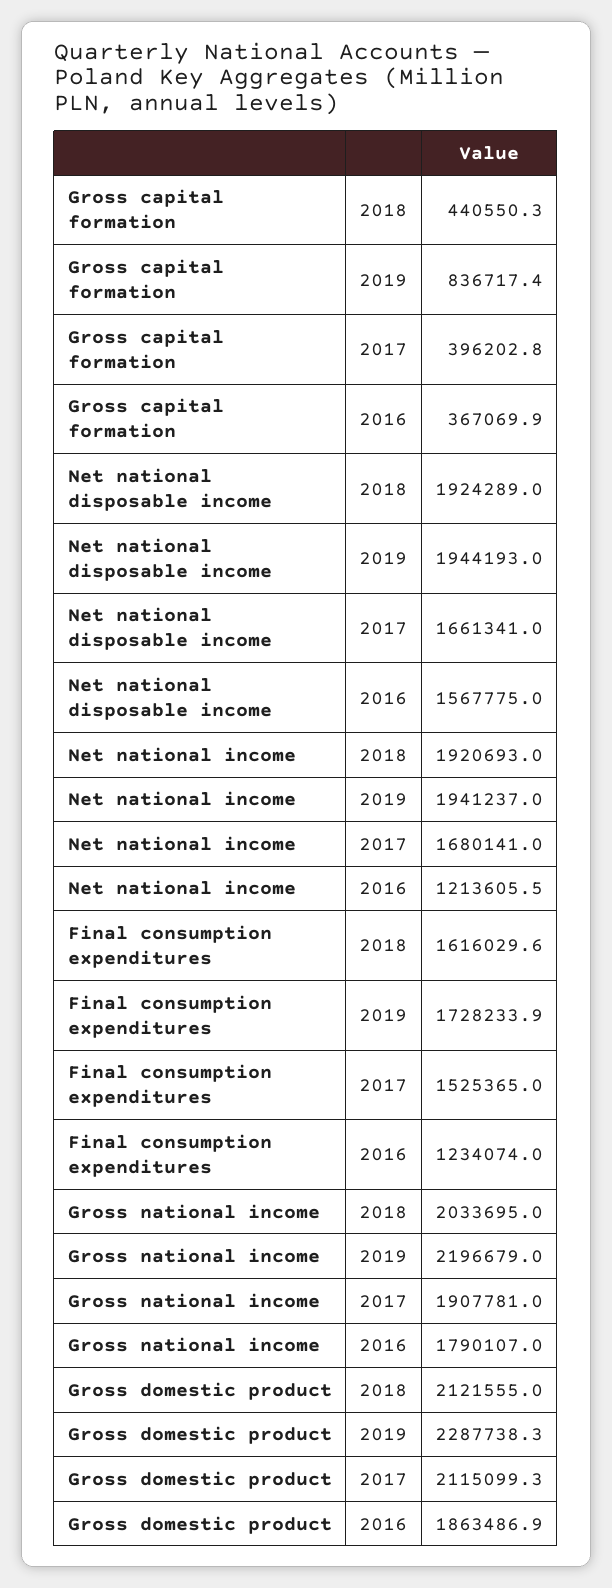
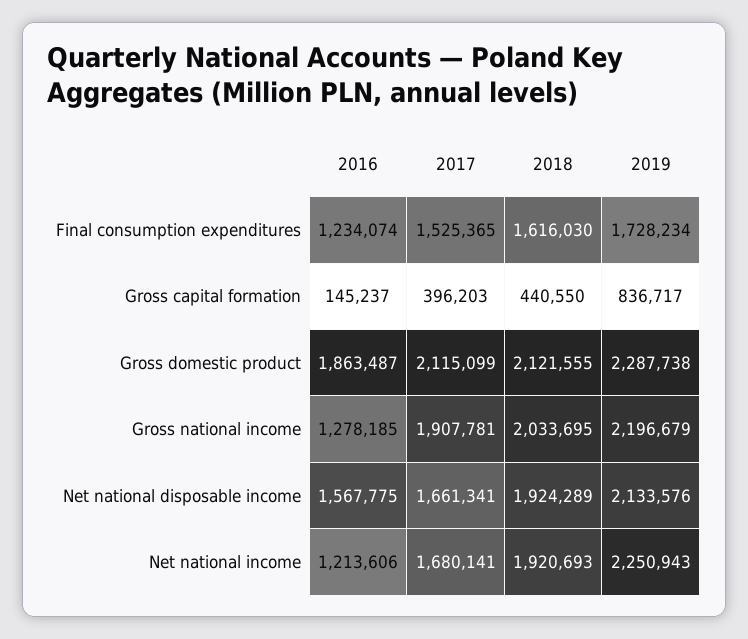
Gross capital formation, 2016: 367069.9 -> 145237
Net national disposable income, 2019: 1944193 -> 2133576
Net national income, 2019: 1941237 -> 2250943
Gross national income, 2016: 1790107 -> 1278185

